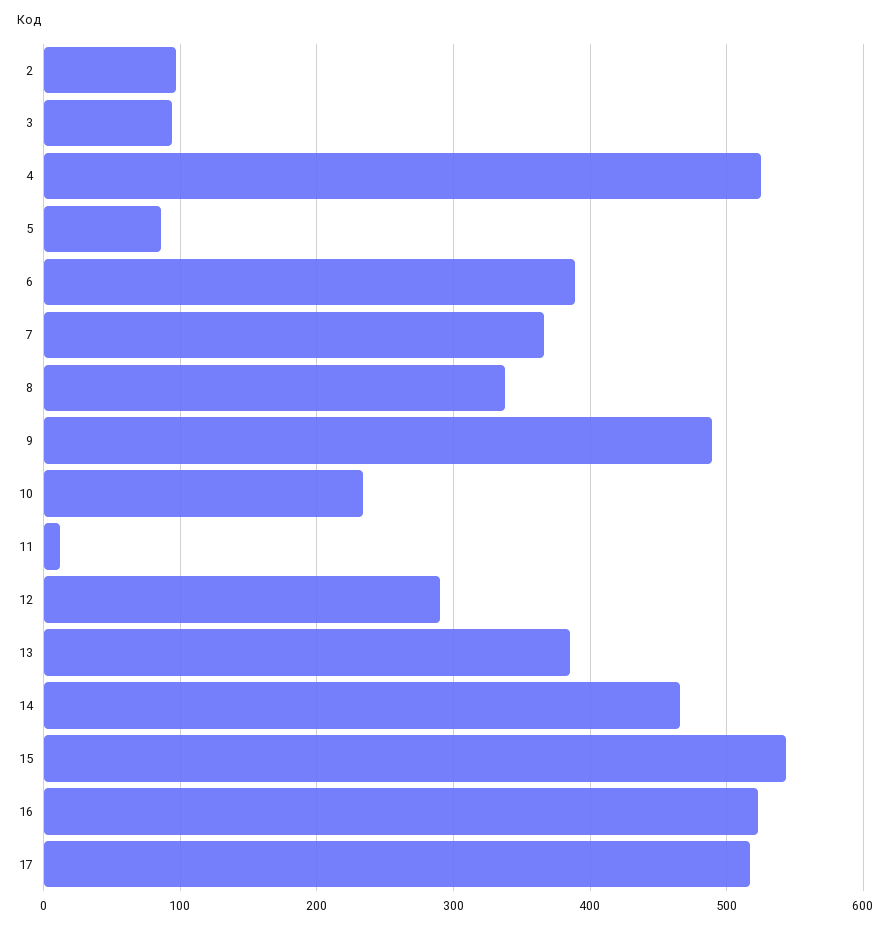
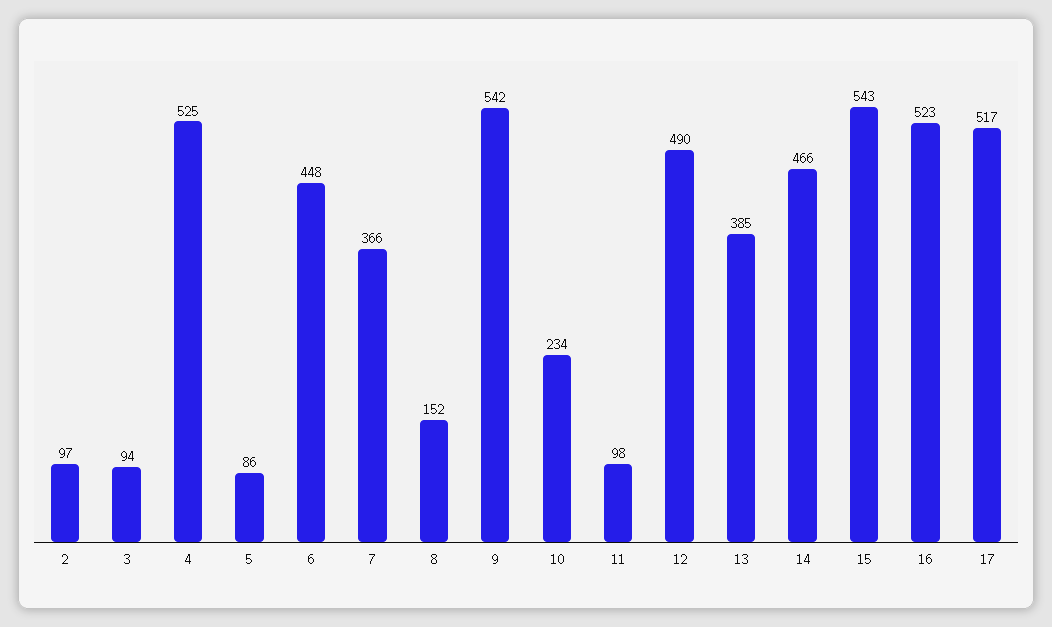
6: 390 -> 448
8: 340 -> 152
9: 490 -> 542
11: 10 -> 98
12: 290 -> 490

